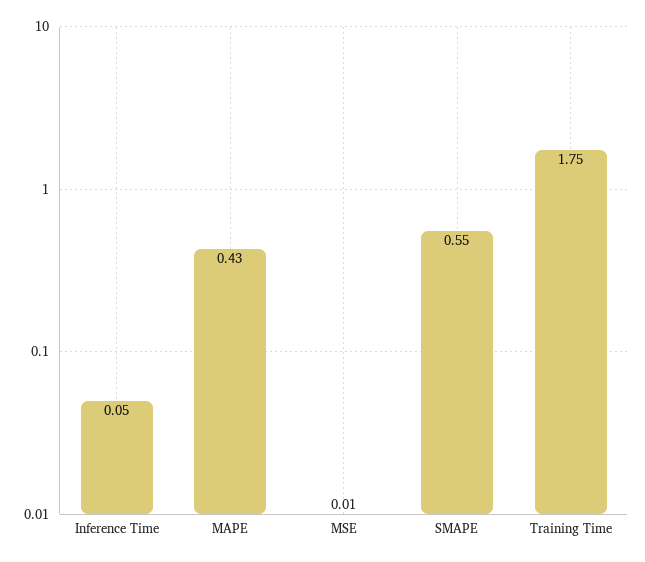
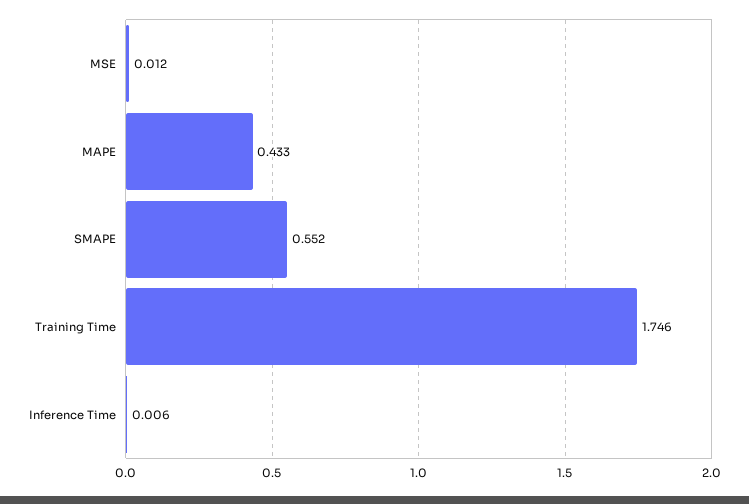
Inference Time: 0.05 -> 0.006

